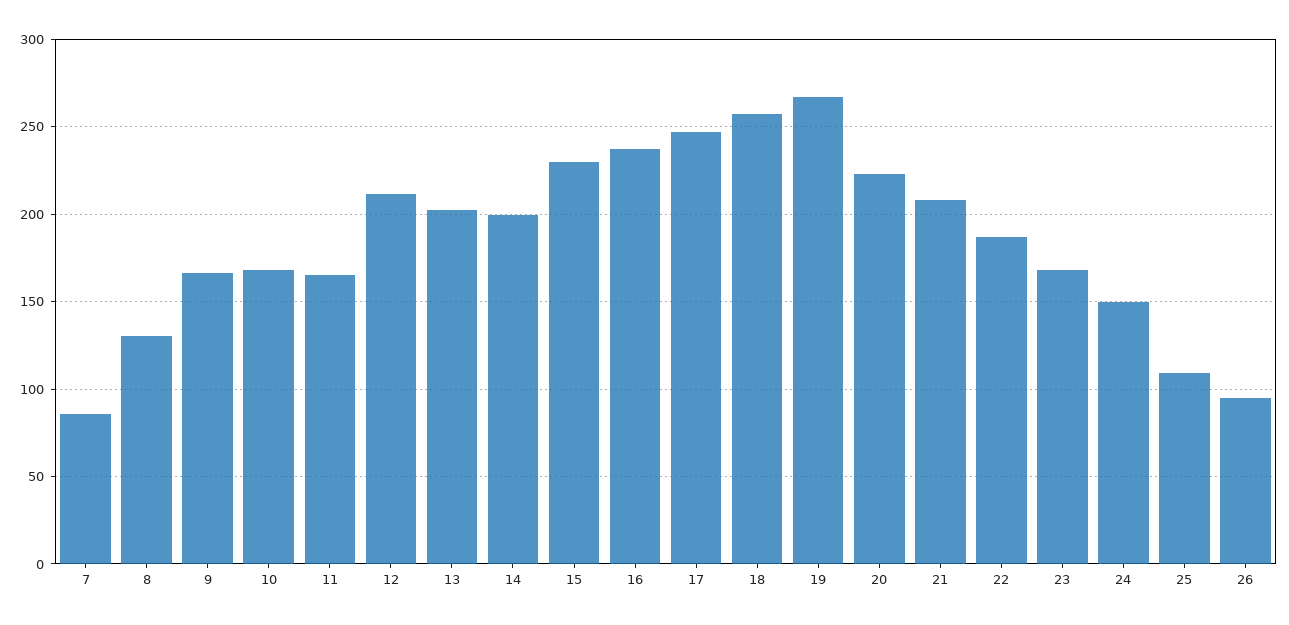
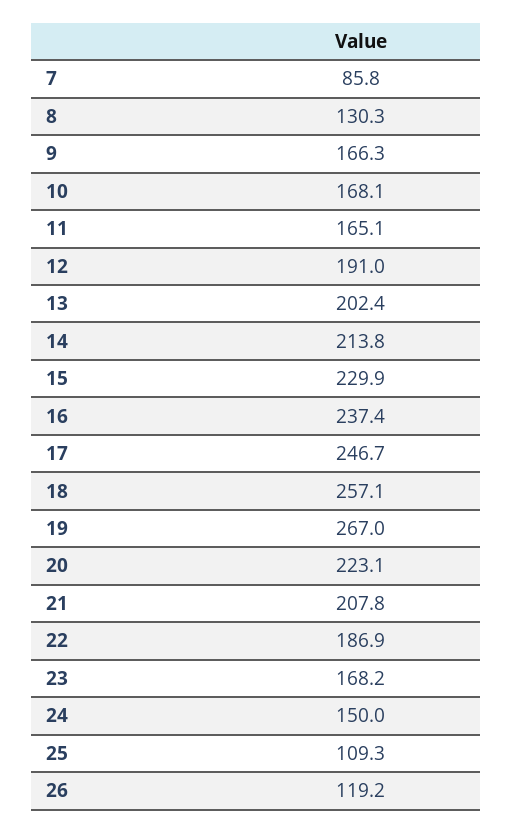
12: 210 -> 191
14: 200 -> 213.8
26: 95 -> 119.2

